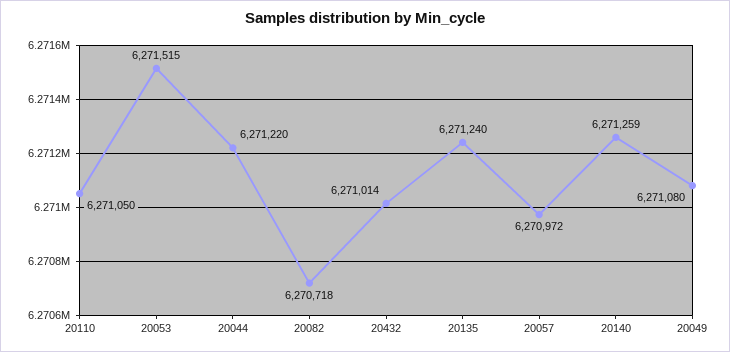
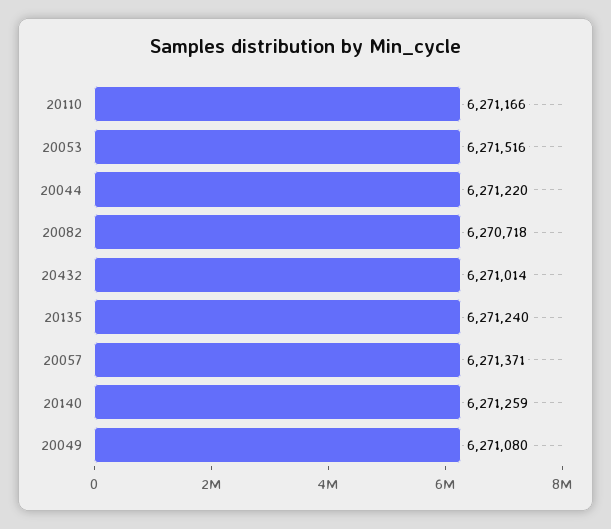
20110: 6271050 -> 6271166
20053: 6271515 -> 6271516
20057: 6270972 -> 6271371

